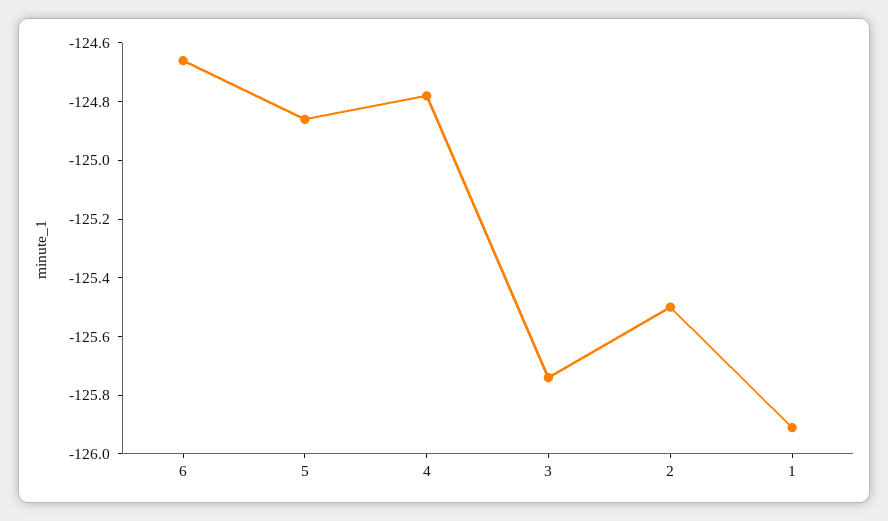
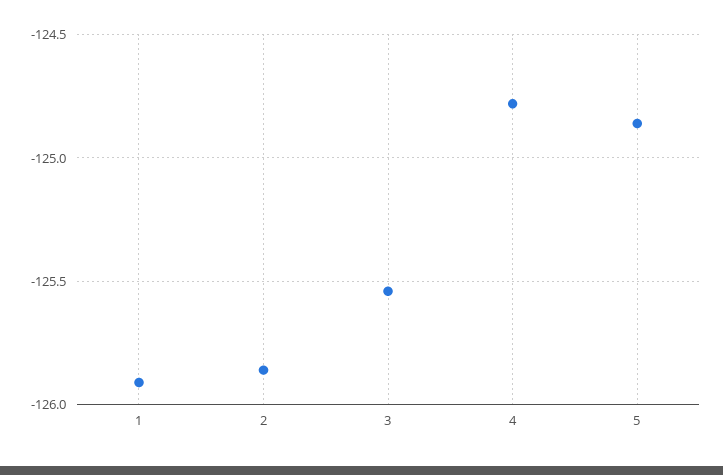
6: -124.65 -> none
3: -125.75 -> -125.55
2: -125.5 -> -125.85

